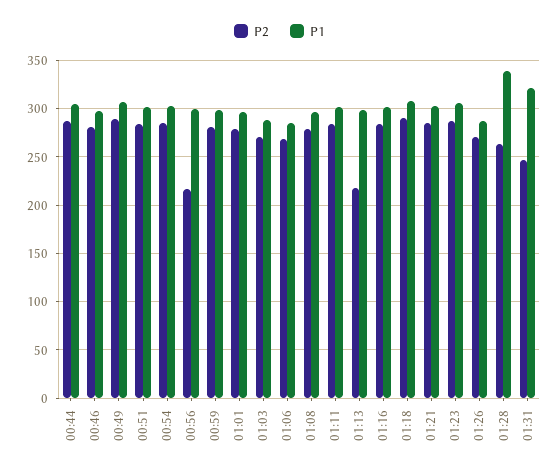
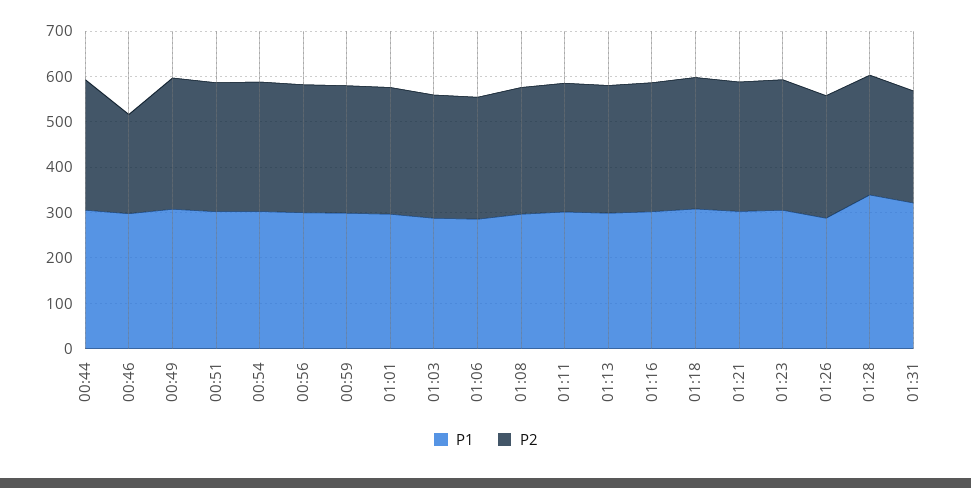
P2, 00:46: 280 -> 220
P2, 00:56: 220 -> 280
P2, 01:13: 220 -> 280

